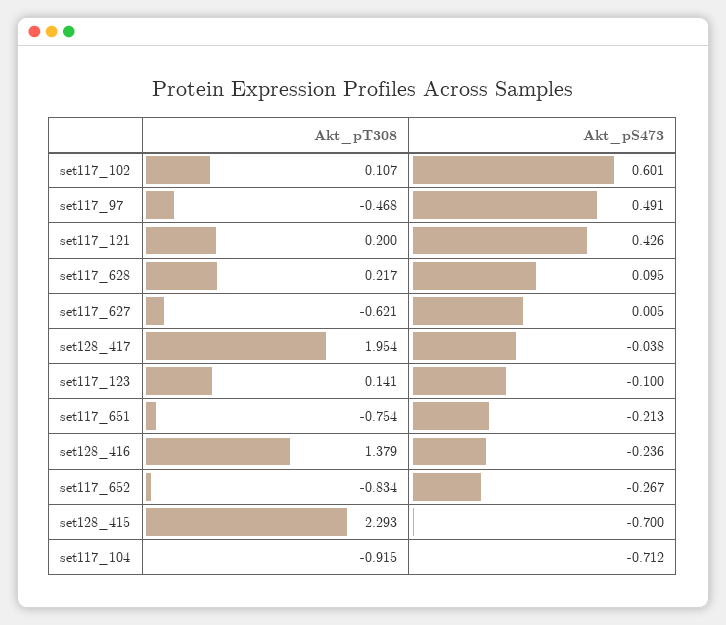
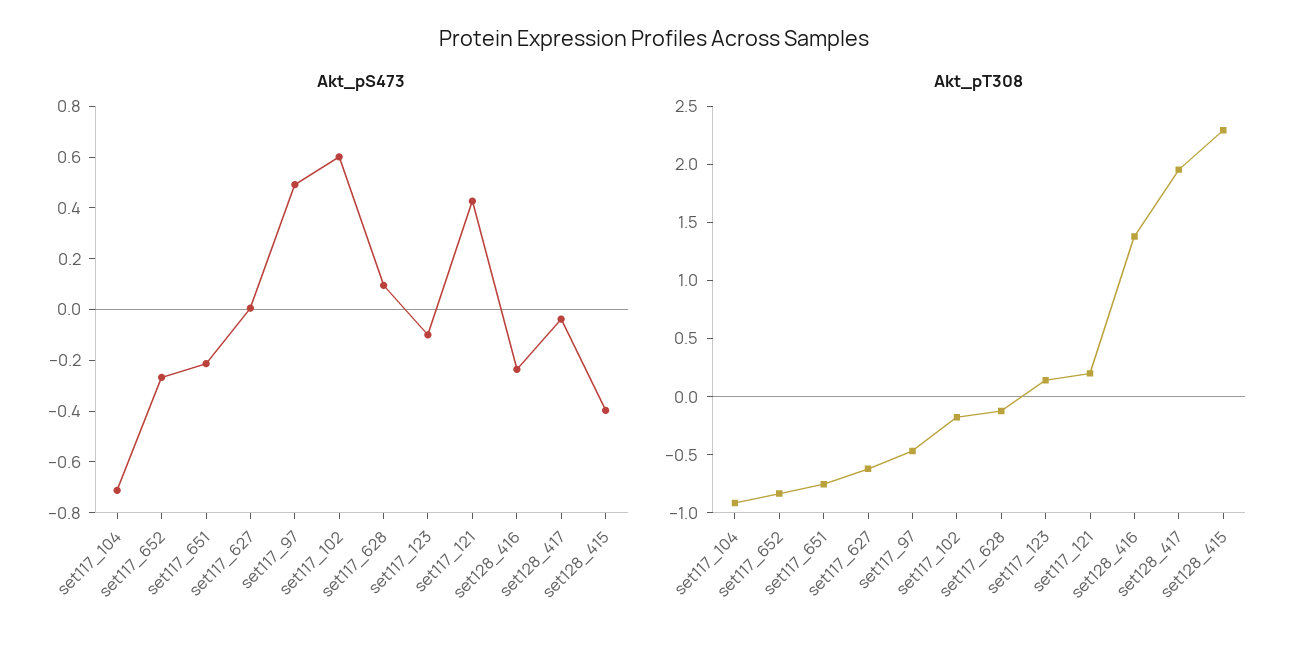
Akt_pT308, set117_102: 0.107 -> -0.2
Akt_pT308, set117_628: 0.217 -> -0.1
Akt_pS473, set128_415: -0.7 -> -0.4

